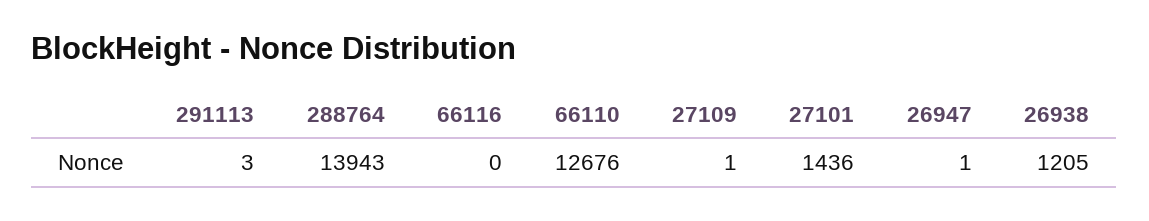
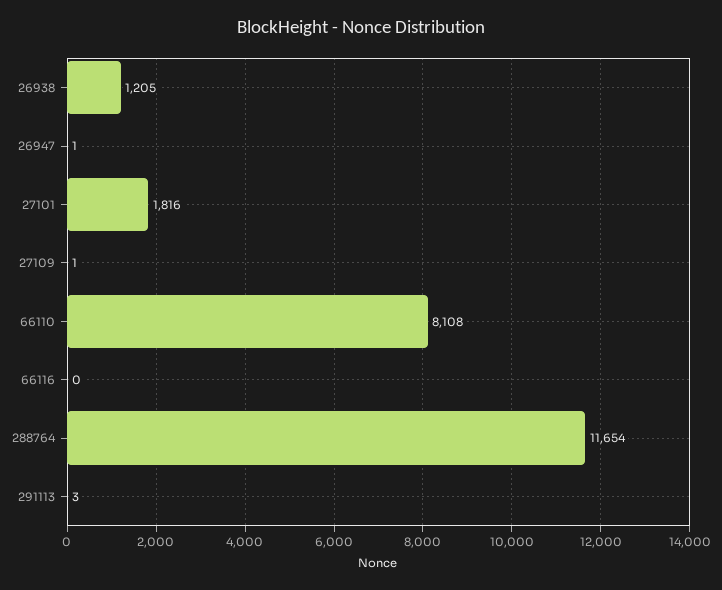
288764: 13943 -> 11654
66110: 12676 -> 8108
27101: 1436 -> 1816

